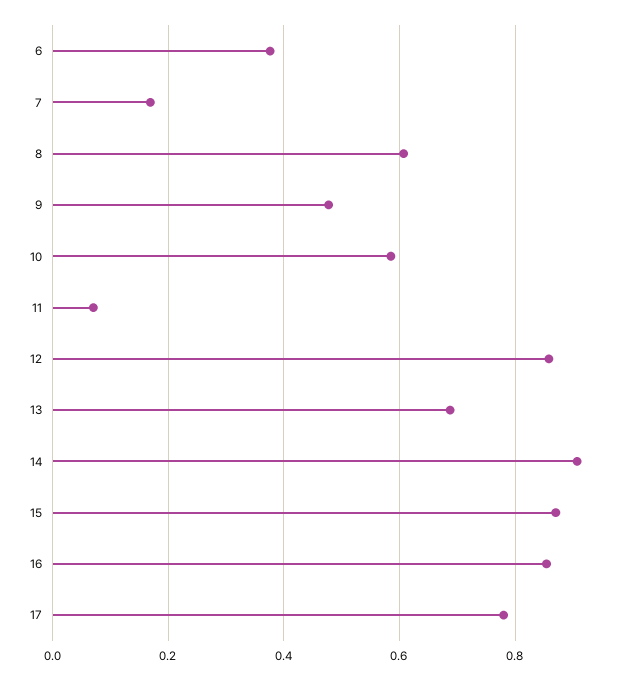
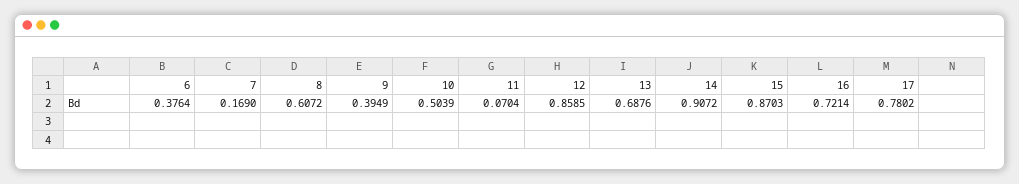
9: 0.48 -> 0.3949
10: 0.58 -> 0.5039
16: 0.86 -> 0.7214

